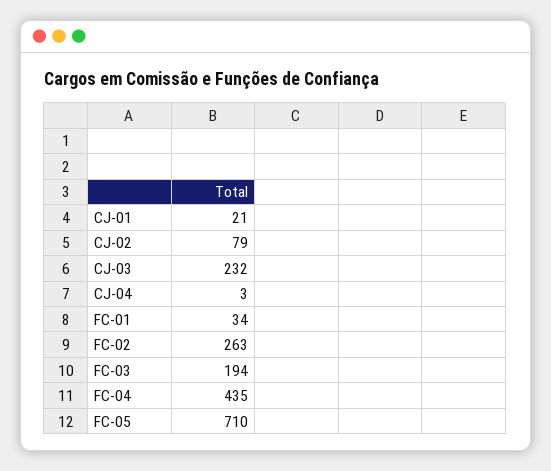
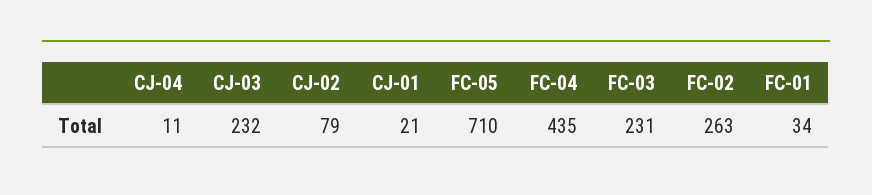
CJ-04: 3 -> 11
FC-03: 194 -> 231

